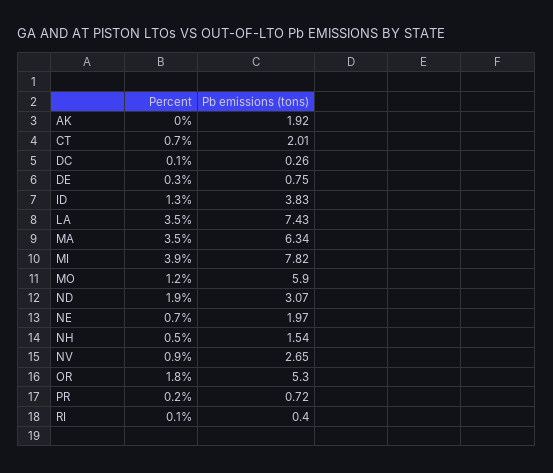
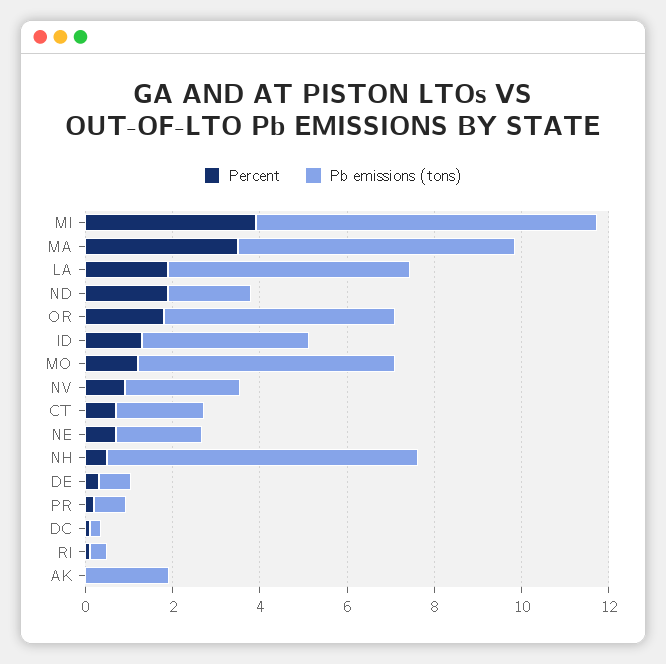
Percent, LA: 3.5 -> 2
Pb emissions (tons), LA: 7.43 -> 5.5
Pb emissions (tons), ND: 3.07 -> 2
Pb emissions (tons), NH: 1.54 -> 7

